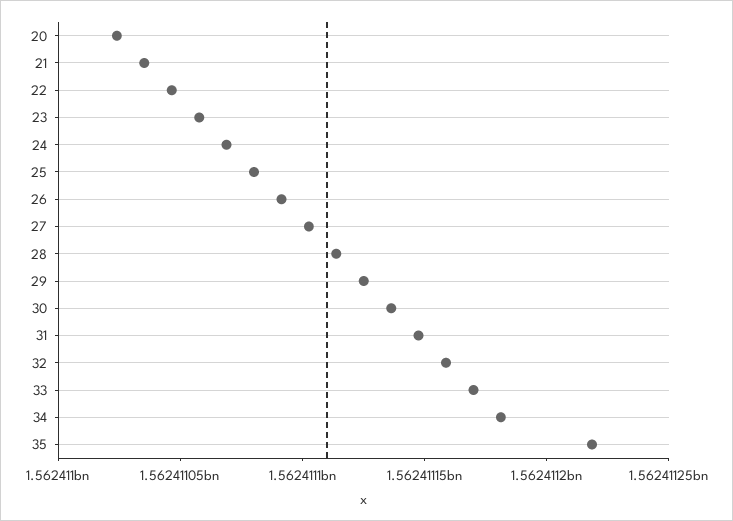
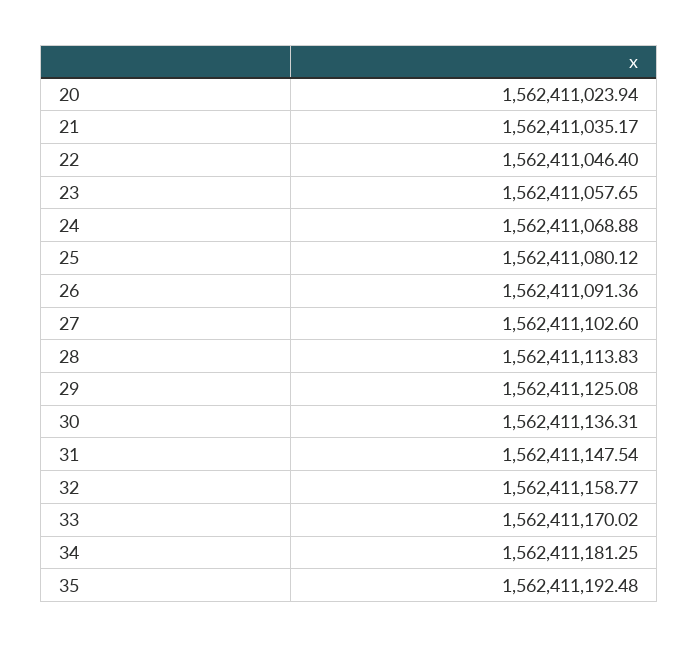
35: 1562411220 -> 1562411192.48

